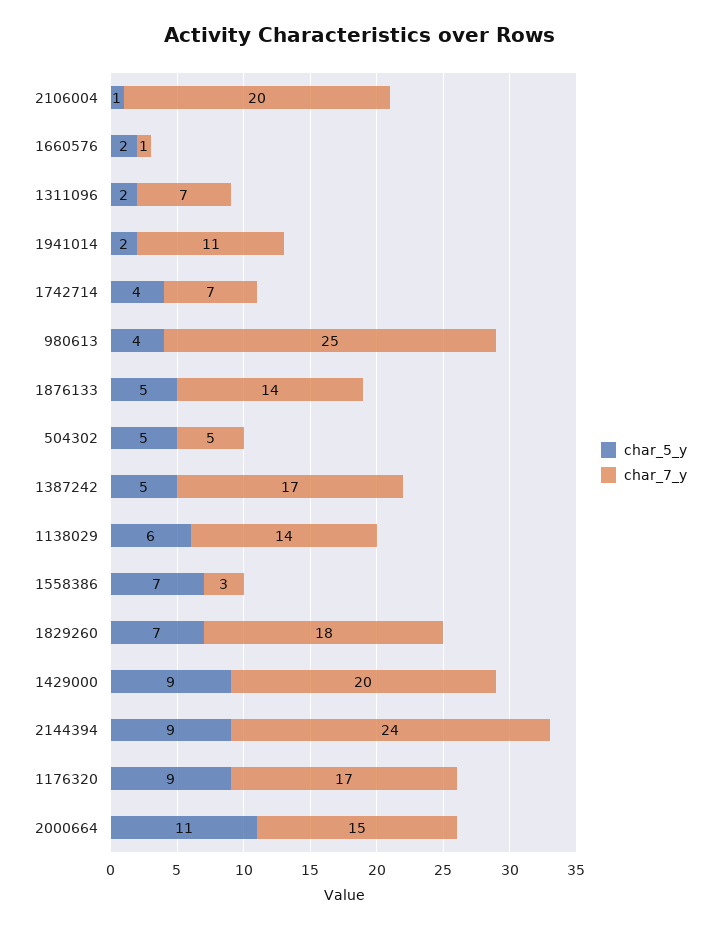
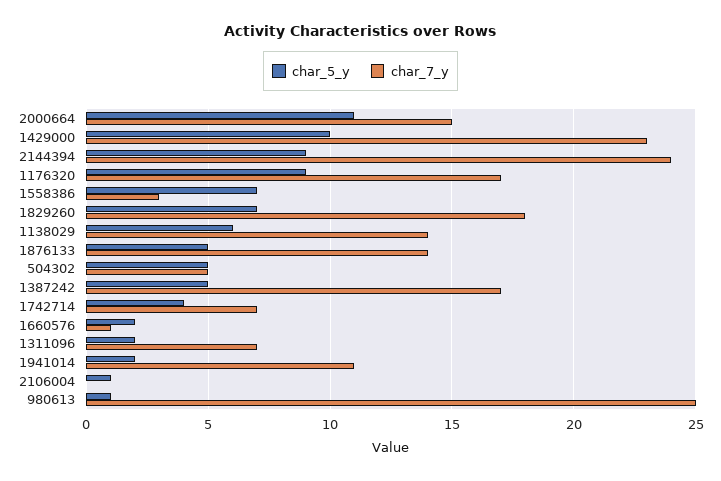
char_7_y, 2106004: 20 -> 0
char_5_y, 980613: 4 -> 1
char_5_y, 1429000: 9 -> 10
char_7_y, 1429000: 20 -> 23

